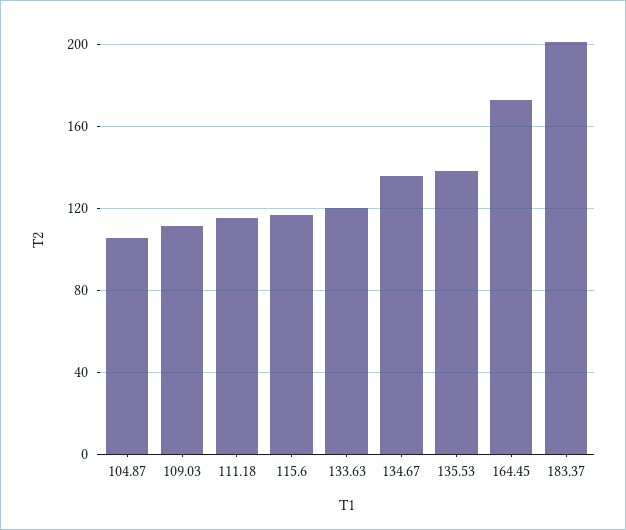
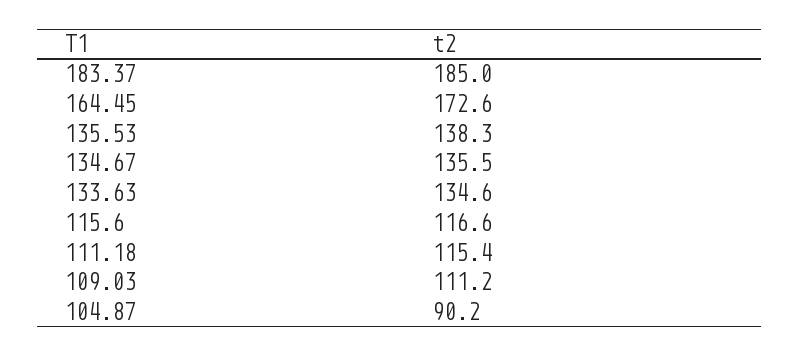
104.87: 105 -> 90.2
133.63: 120 -> 134.6
183.37: 200 -> 185

